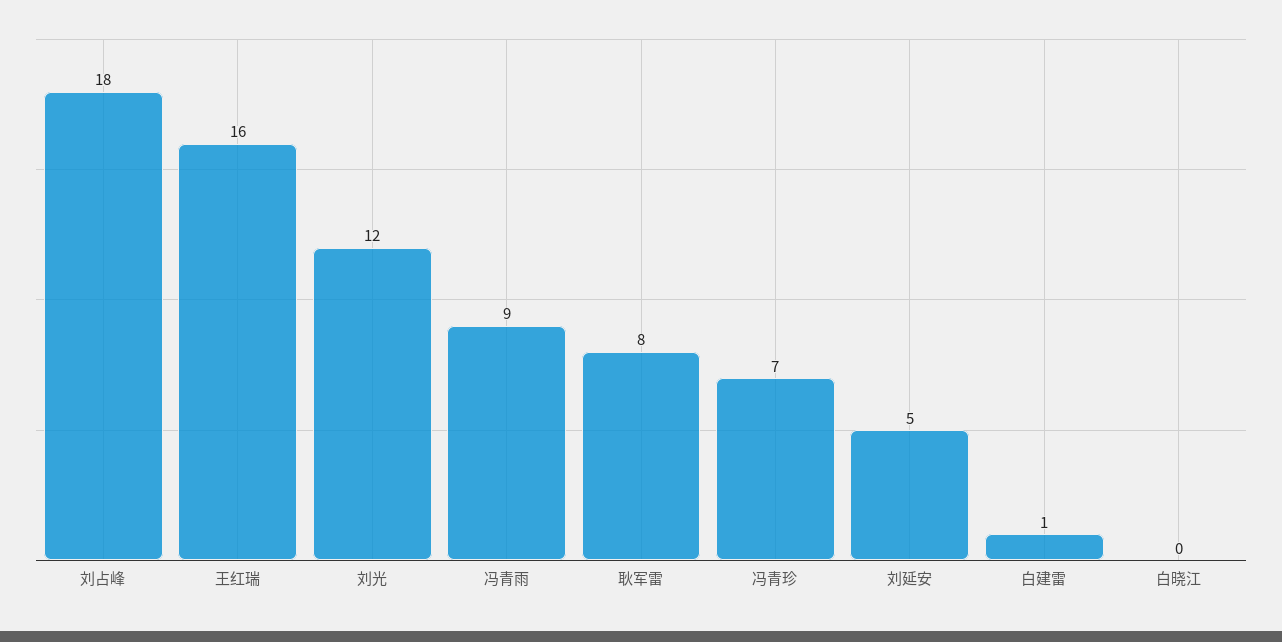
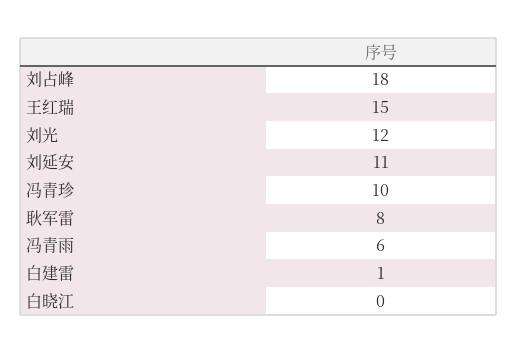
王红瑞: 16 -> 15
冯青雨: 9 -> 6
冯青珍: 7 -> 10
刘延安: 5 -> 11

